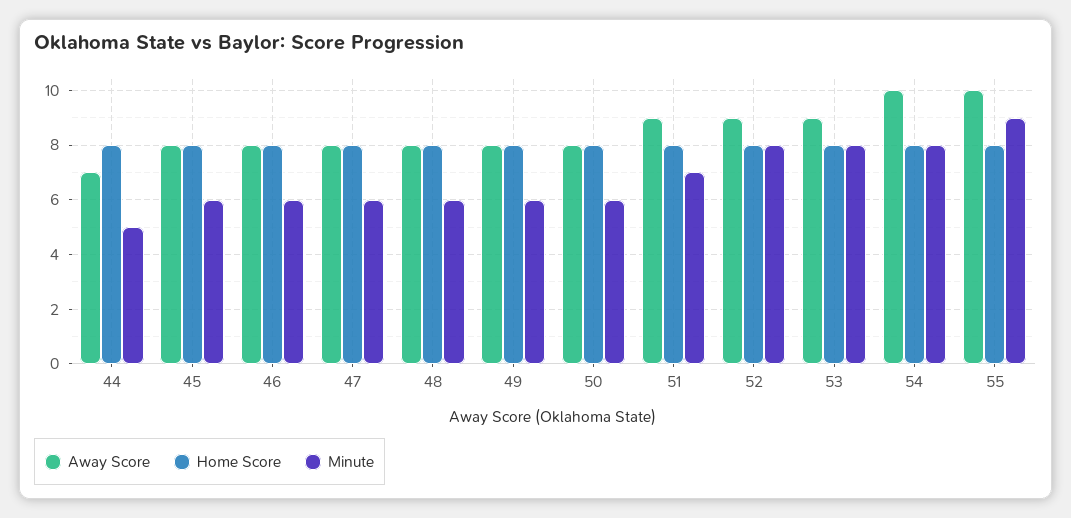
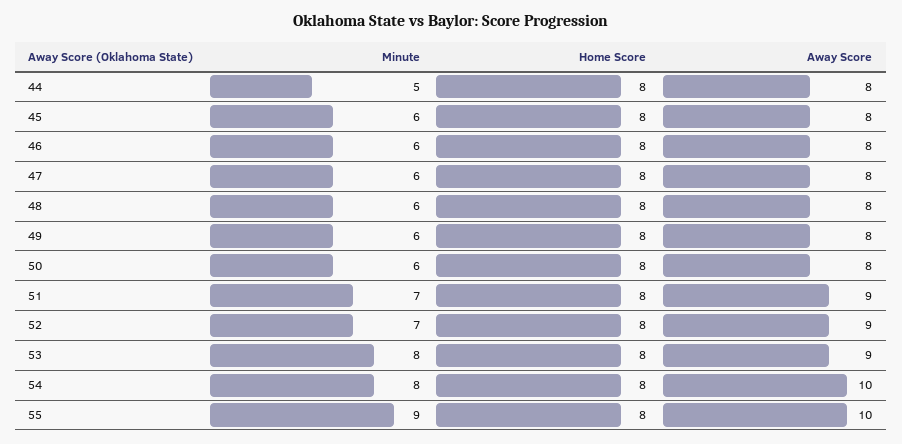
Away Score, 44: 7 -> 8
Minute, 52: 8 -> 7

